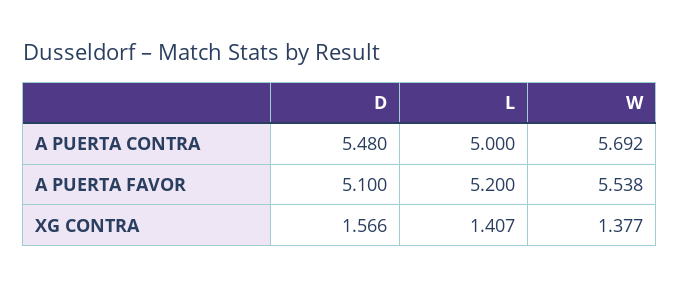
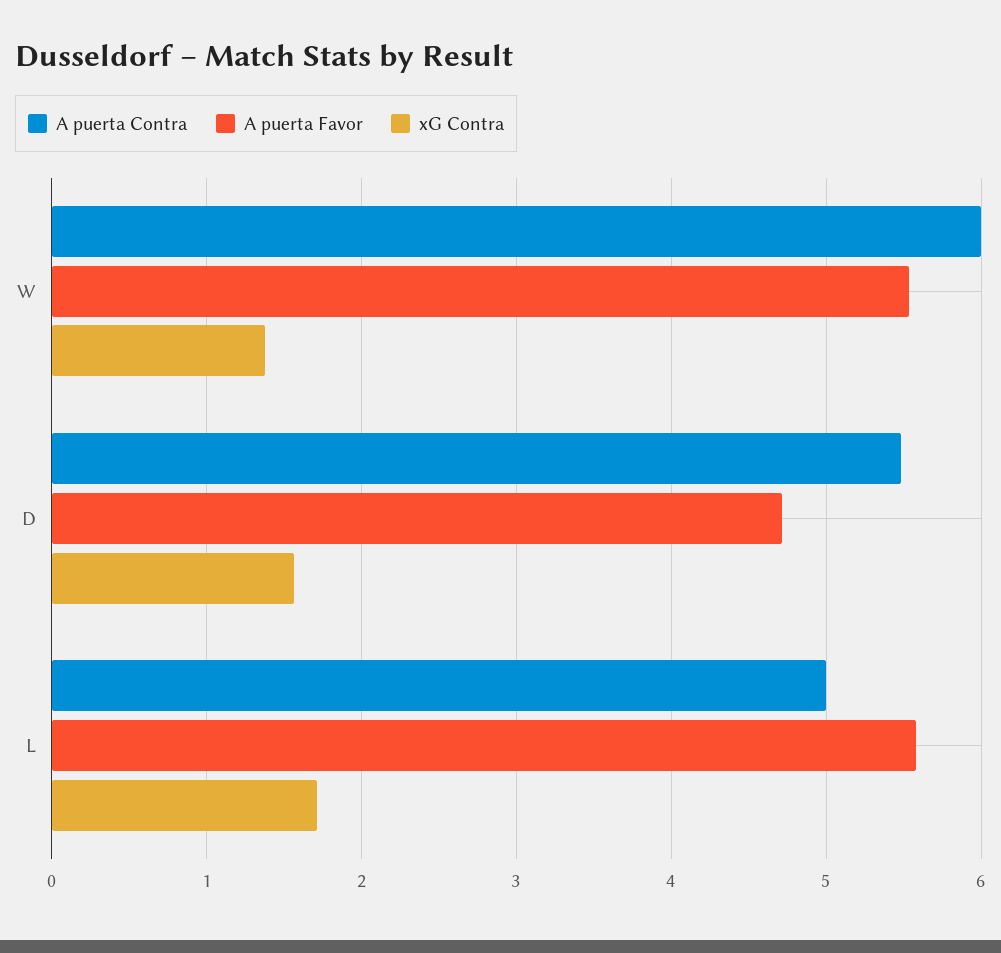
A PUERTA CONTRA, W: 5.692 -> 6
A PUERTA FAVOR, D: 5.1 -> 4.7
A PUERTA FAVOR, L: 5.2 -> 5.6
XG CONTRA, L: 1.407 -> 1.7

